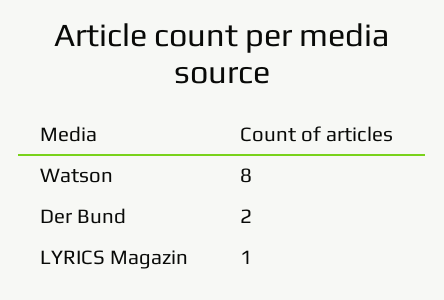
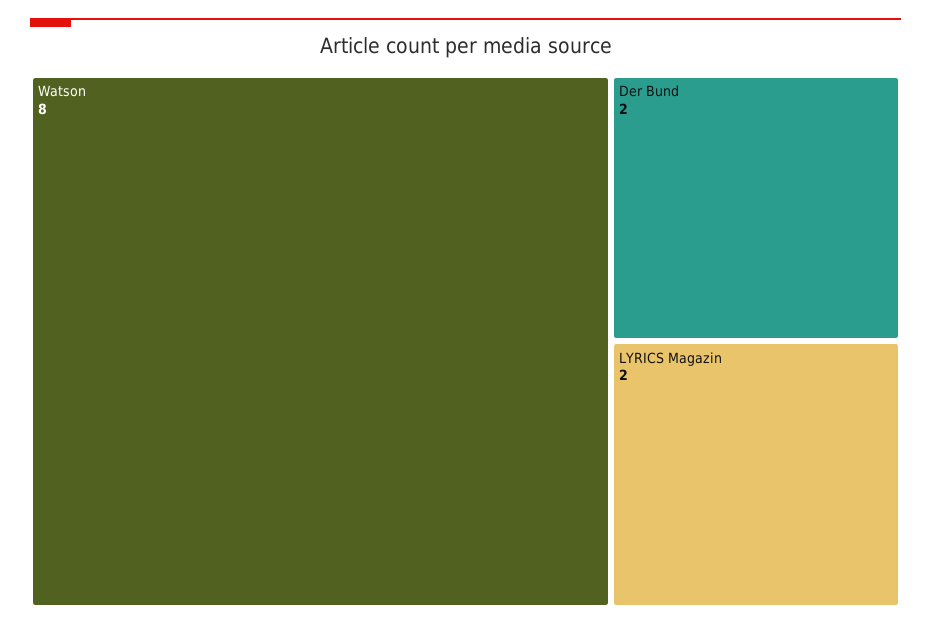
LYRICS Magazin: 1 -> 2

